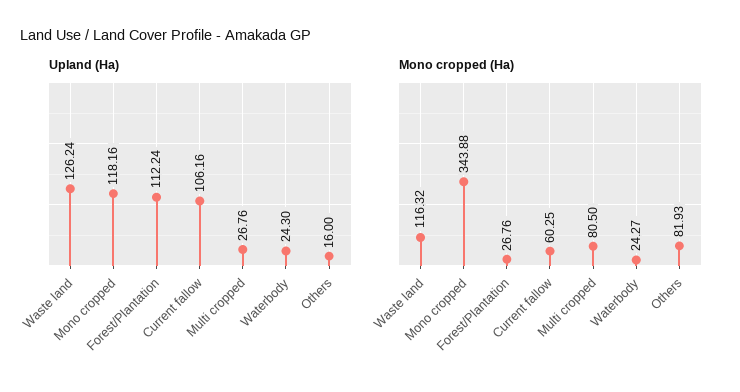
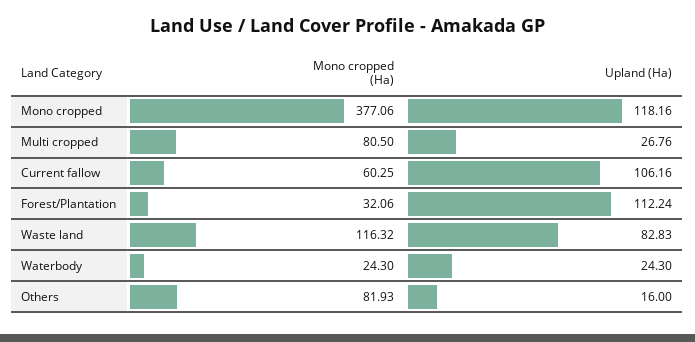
Upland (Ha), Waste land: 126.24 -> 82.83
Mono cropped (Ha), Mono cropped: 343.88 -> 377.06
Mono cropped (Ha), Forest/Plantation: 26.76 -> 32.06
Mono cropped (Ha), Waterbody: 24.27 -> 24.3

